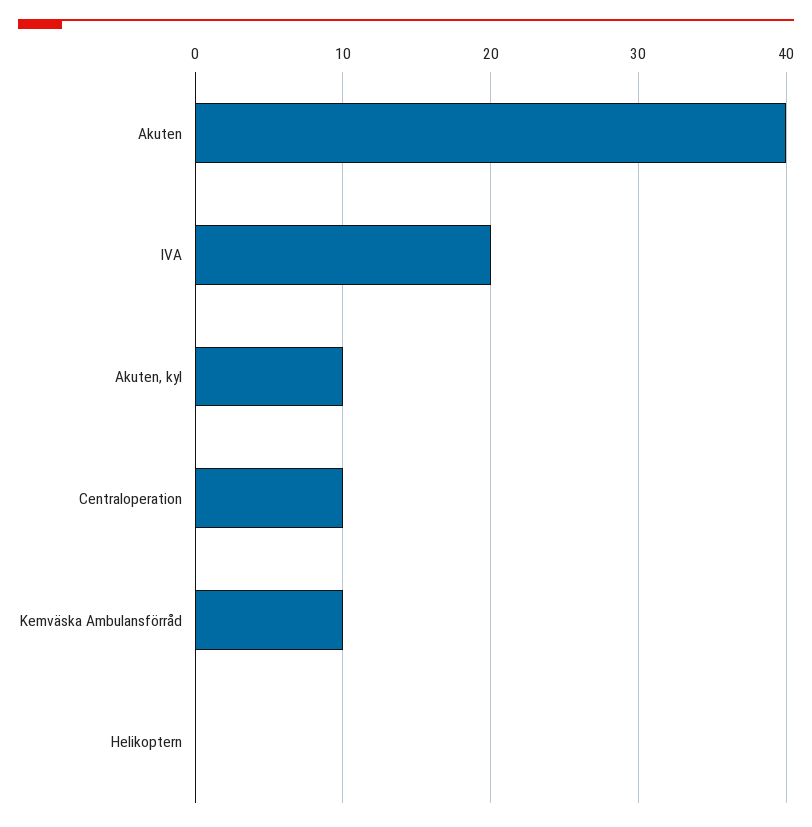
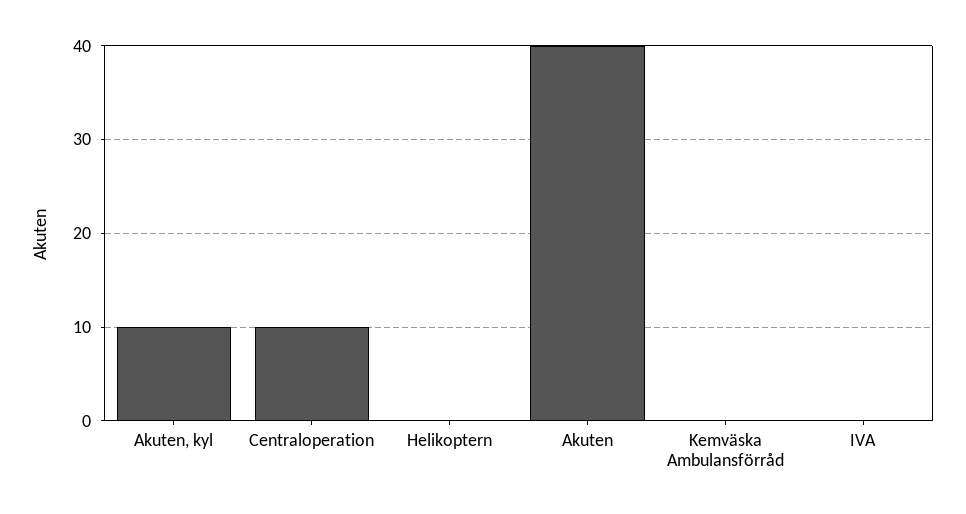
IVA: 20 -> 0
Kemväska Ambulansförråd: 10 -> 0

